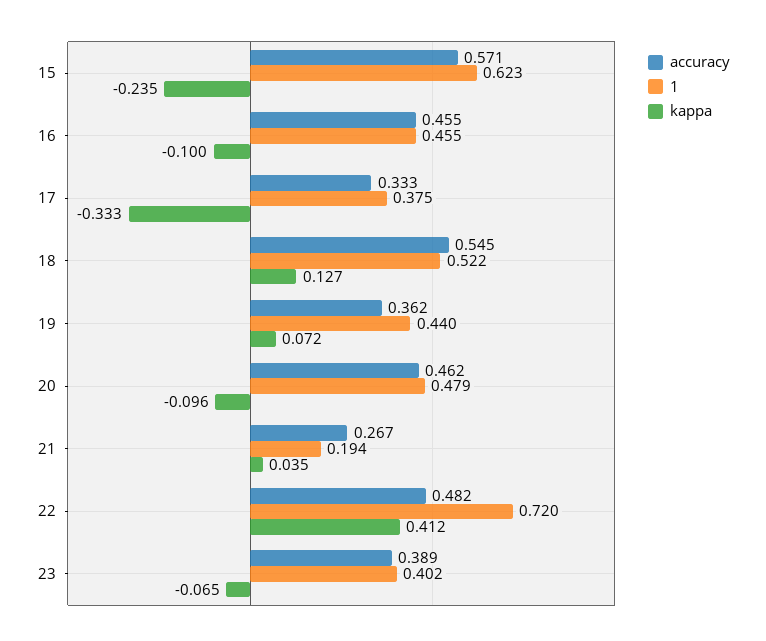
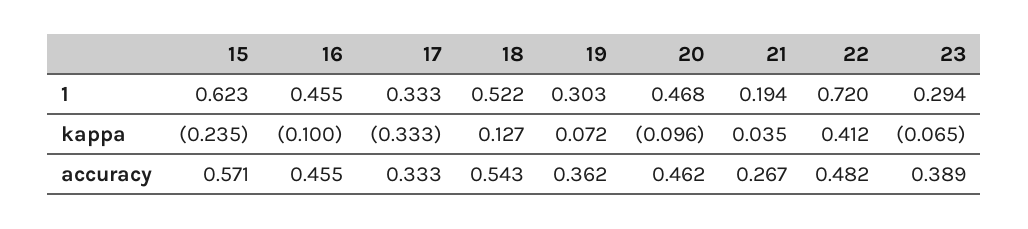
1, 17: 0.375 -> 0.333
accuracy, 18: 0.545 -> 0.543
1, 19: 0.44 -> 0.303
1, 20: 0.479 -> 0.468
1, 23: 0.402 -> 0.294

